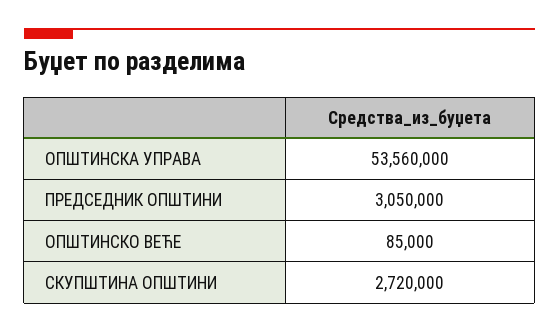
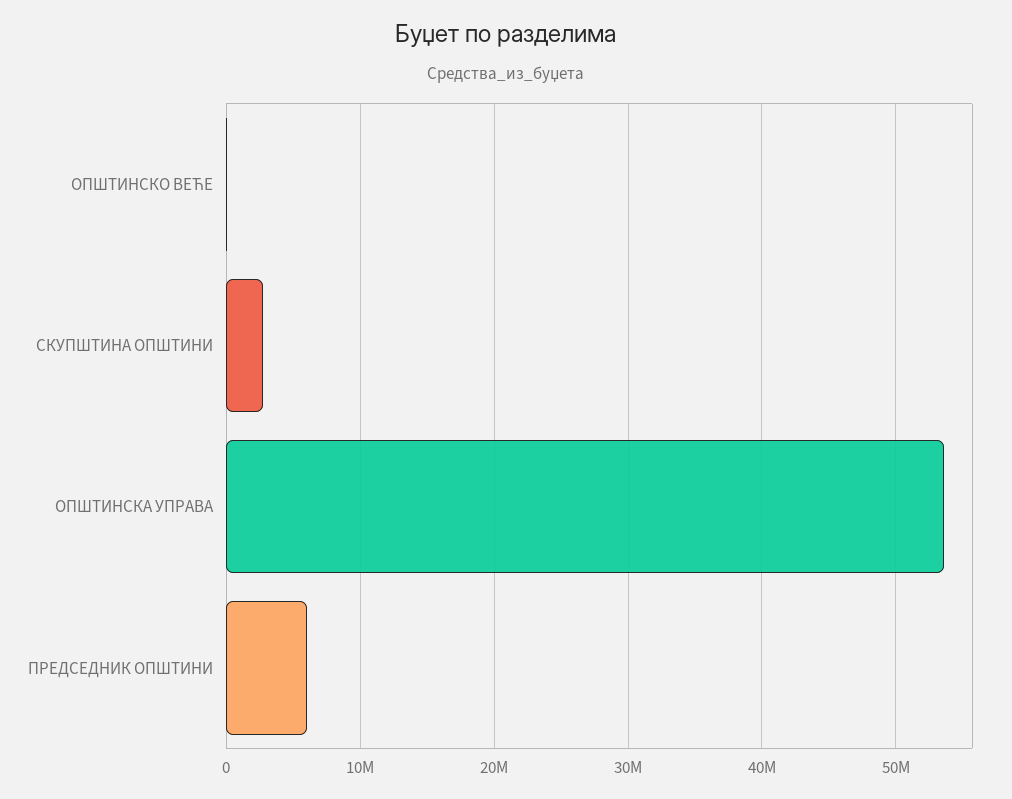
ПРЕДСЕДНИК ОПШТИНИ: 3050000 -> 6000000

